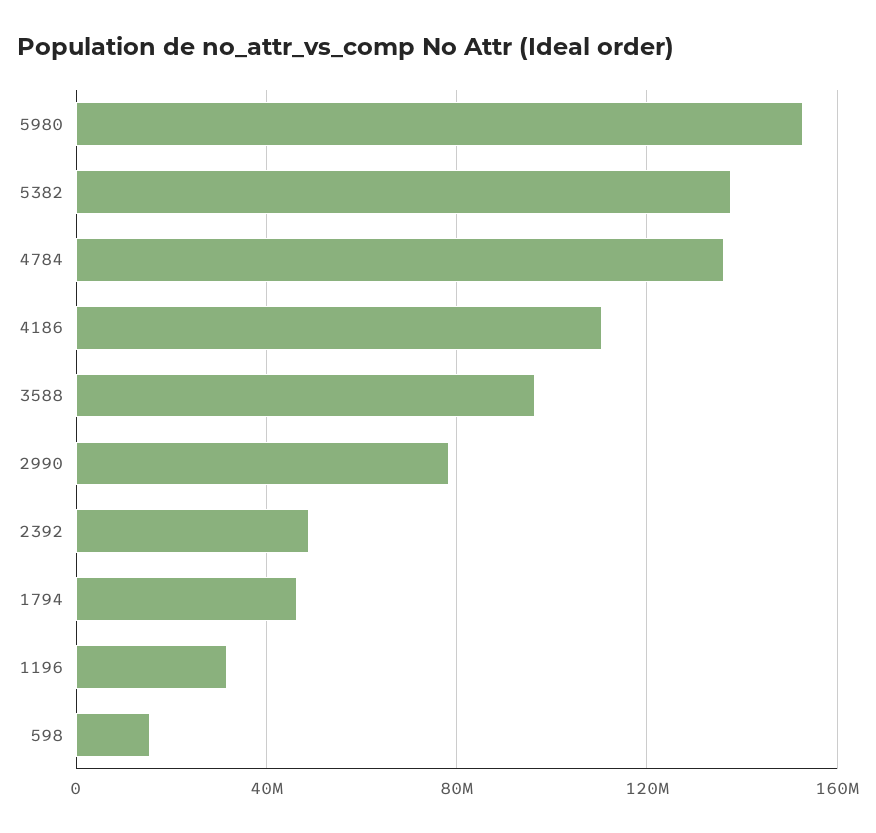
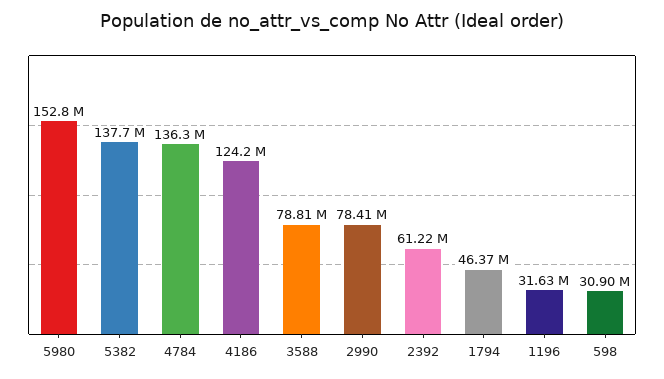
4186: 110000000 -> 124200000
3588: 95000000 -> 78810000
2392: 50000000 -> 61220000
598: 15000000 -> 30900000

